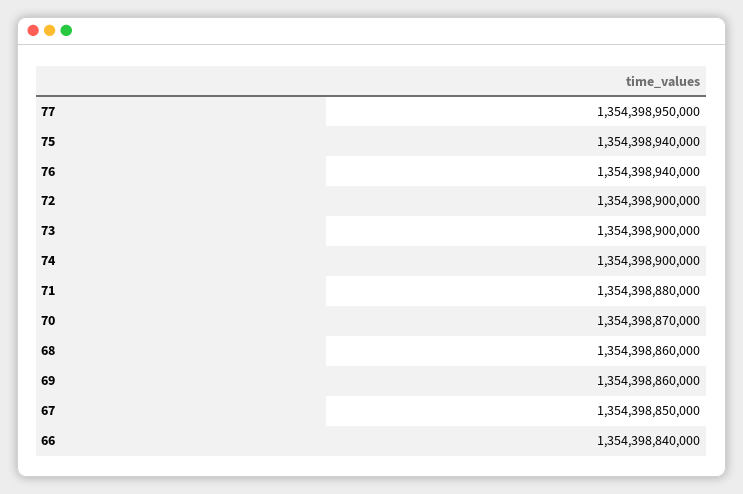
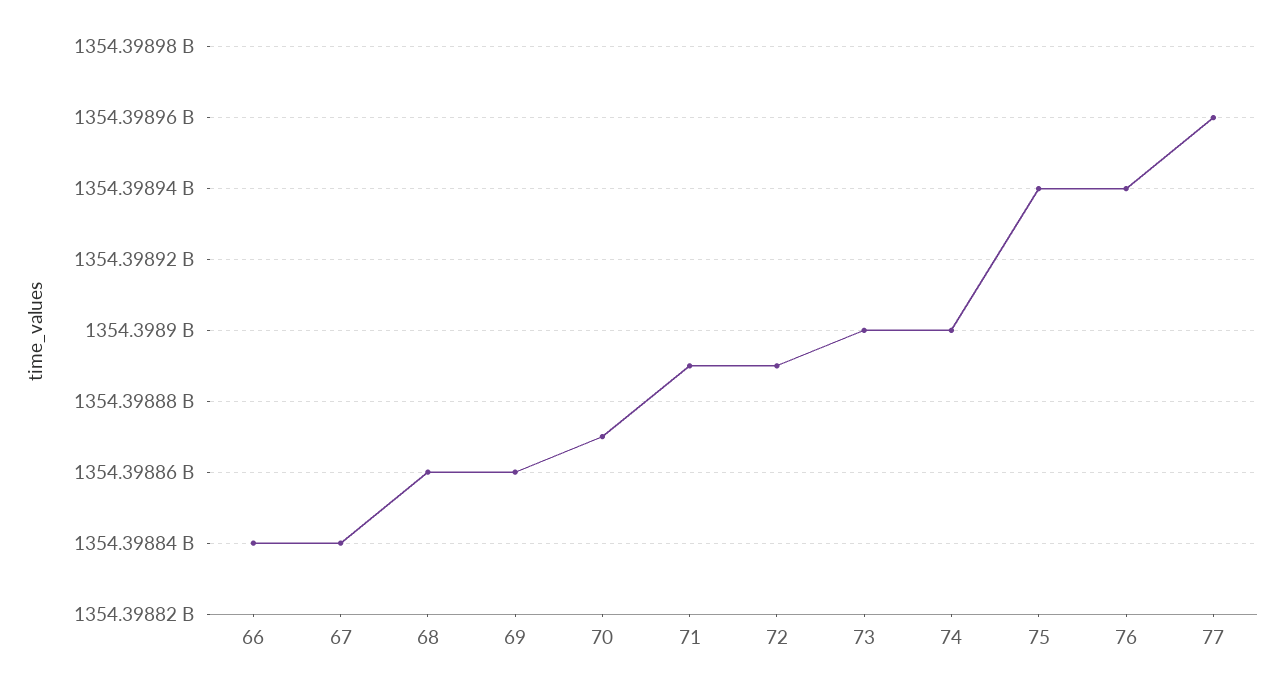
77: 1354398950000 -> 1354398960000
72: 1354398900000 -> 1354398890000
71: 1354398880000 -> 1354398890000
67: 1354398850000 -> 1354398840000

